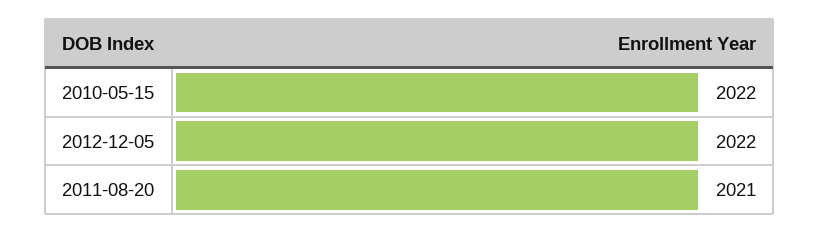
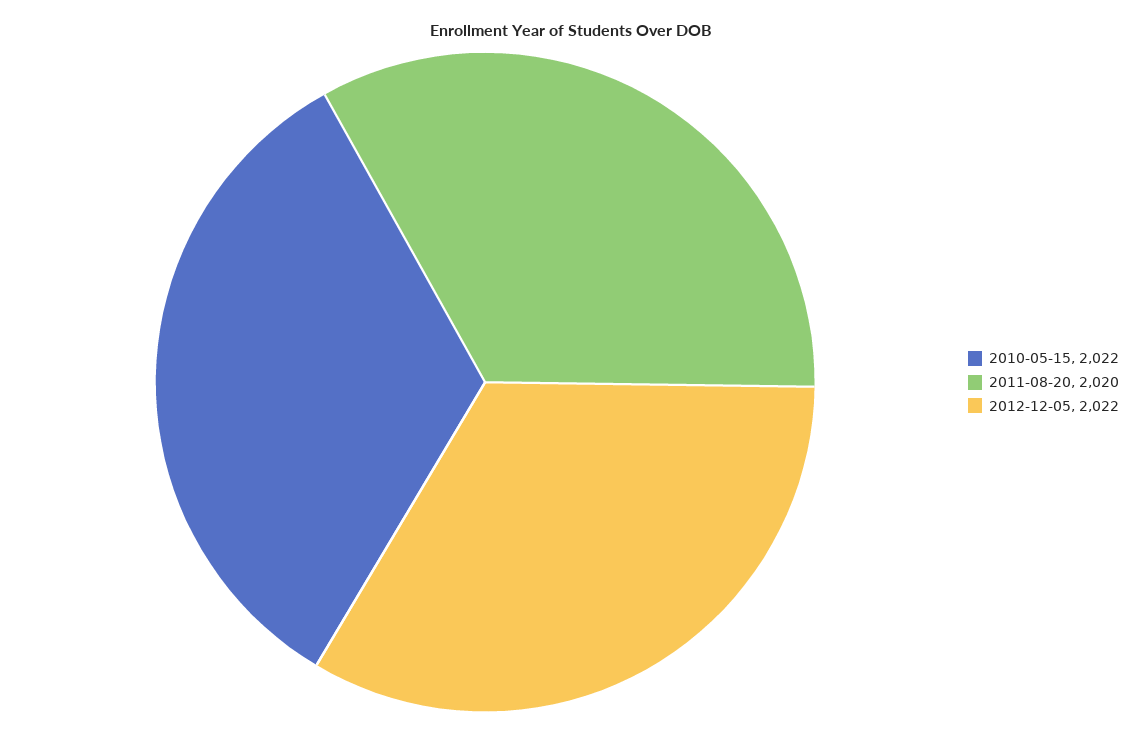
2011-08-20: 2021 -> 2020

